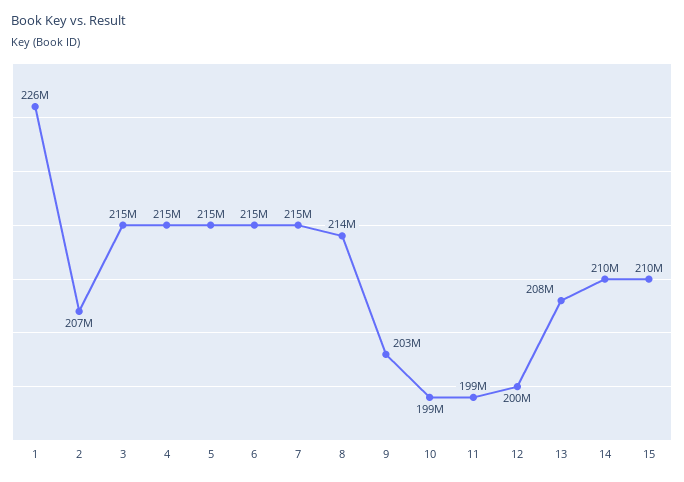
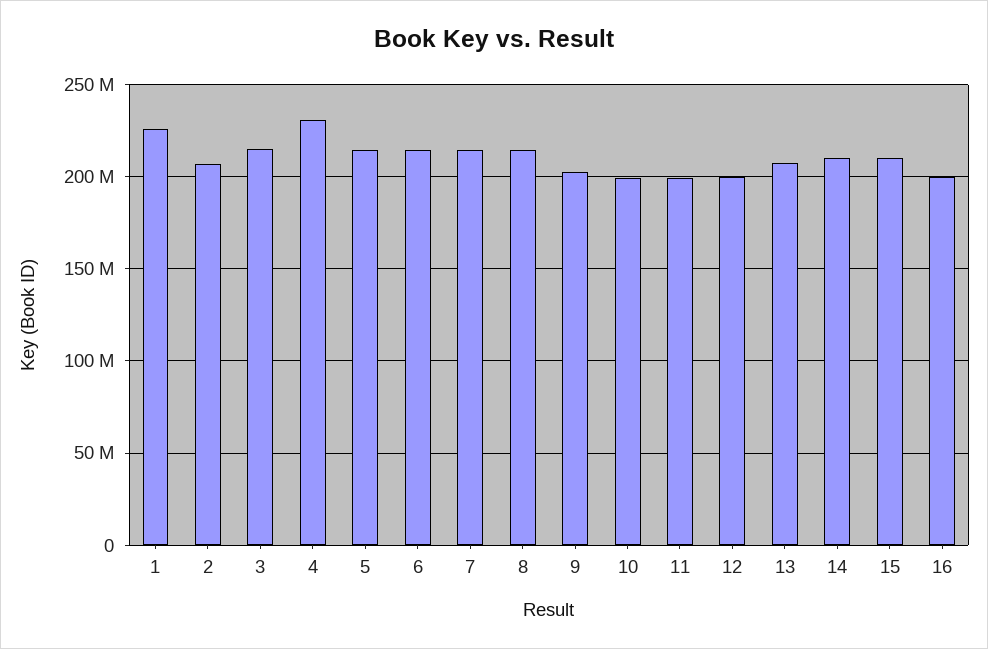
4: 215000000 -> 230000000
16: none -> 200000000

